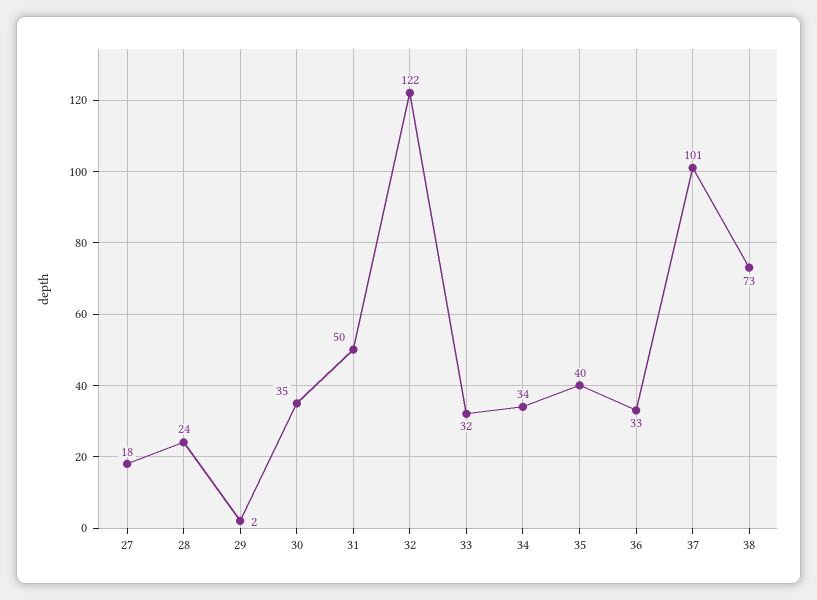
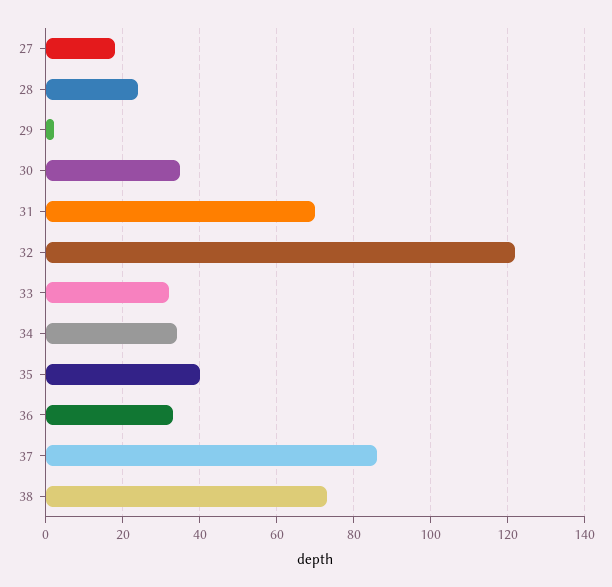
31: 50 -> 70
37: 101 -> 85

